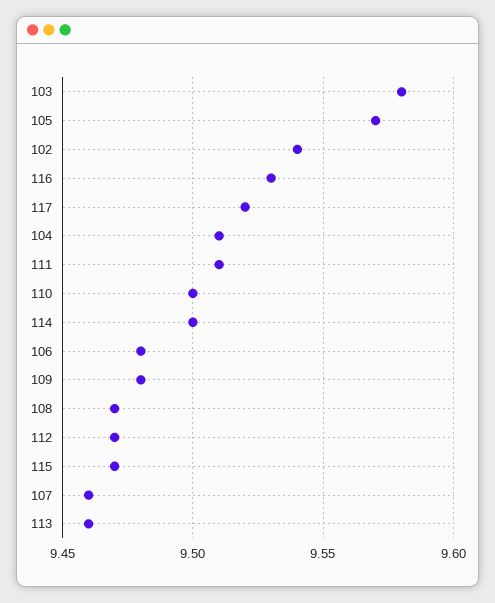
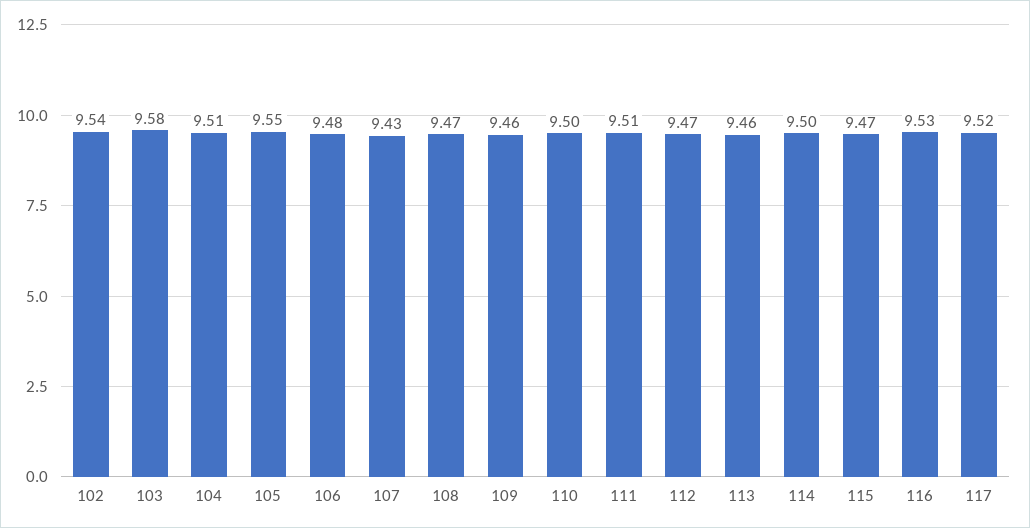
105: 9.57 -> 9.55
109: 9.48 -> 9.46
107: 9.46 -> 9.43

